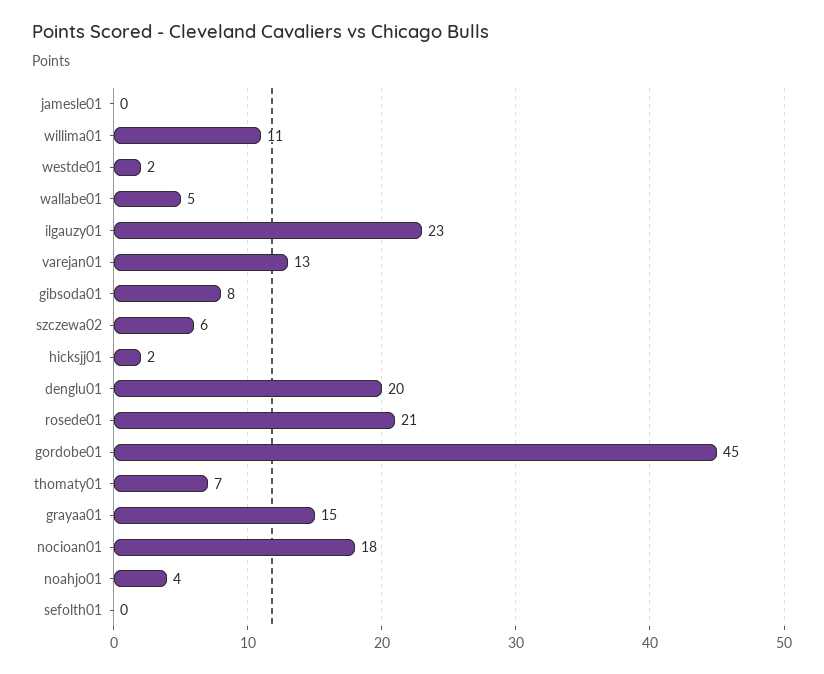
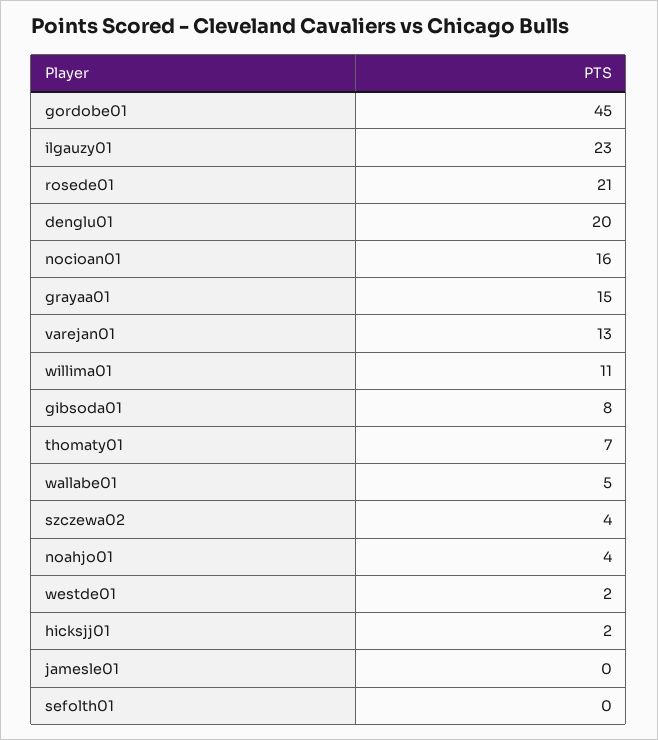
szczewa02: 6 -> 4
nocioan01: 18 -> 16

